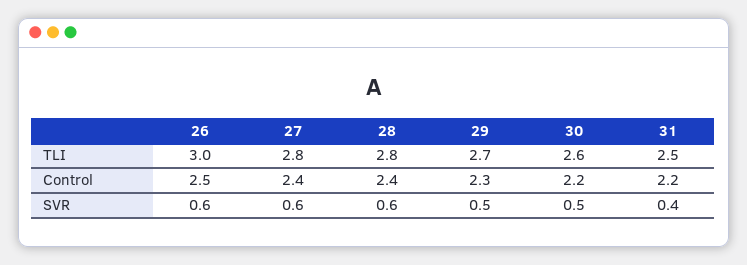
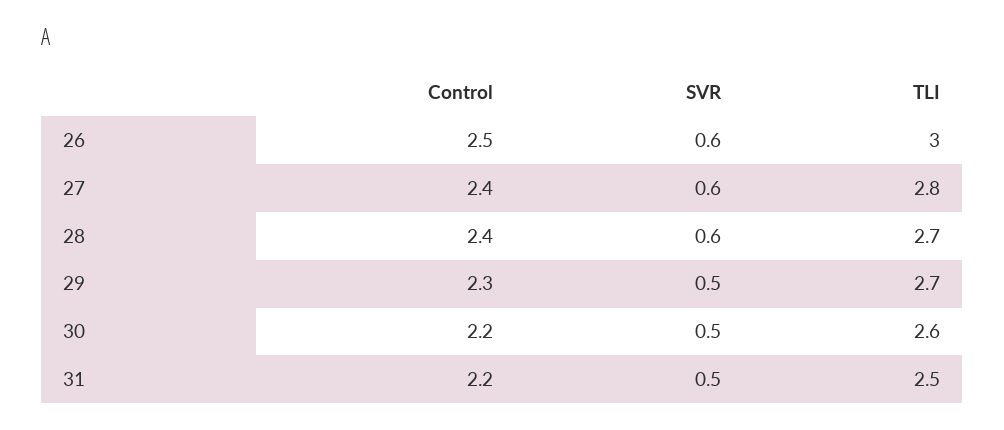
28, TLI: 2.8 -> 2.7
31, SVR: 0.4 -> 0.5

